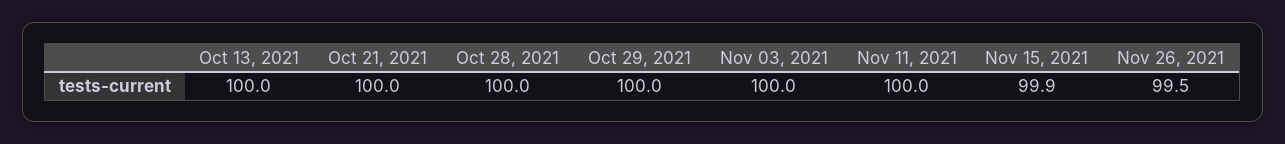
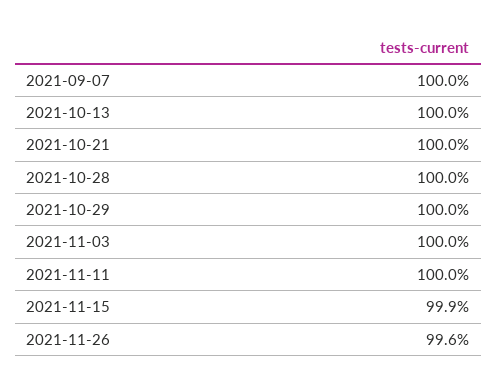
Nov 26, 2021: 99.5 -> 99.6
2021-09-07: none -> 100

